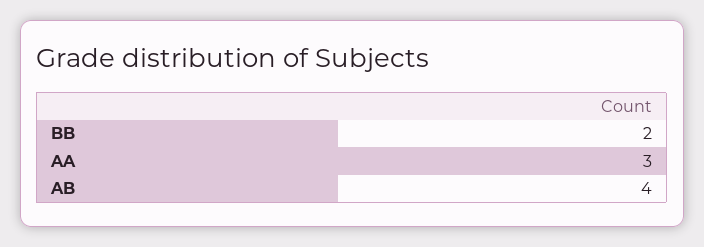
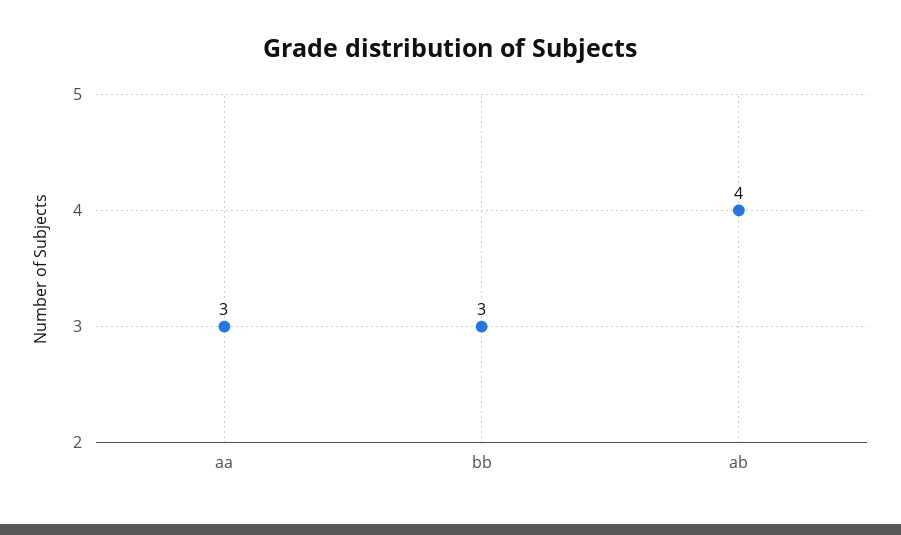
BB: 2 -> 3

